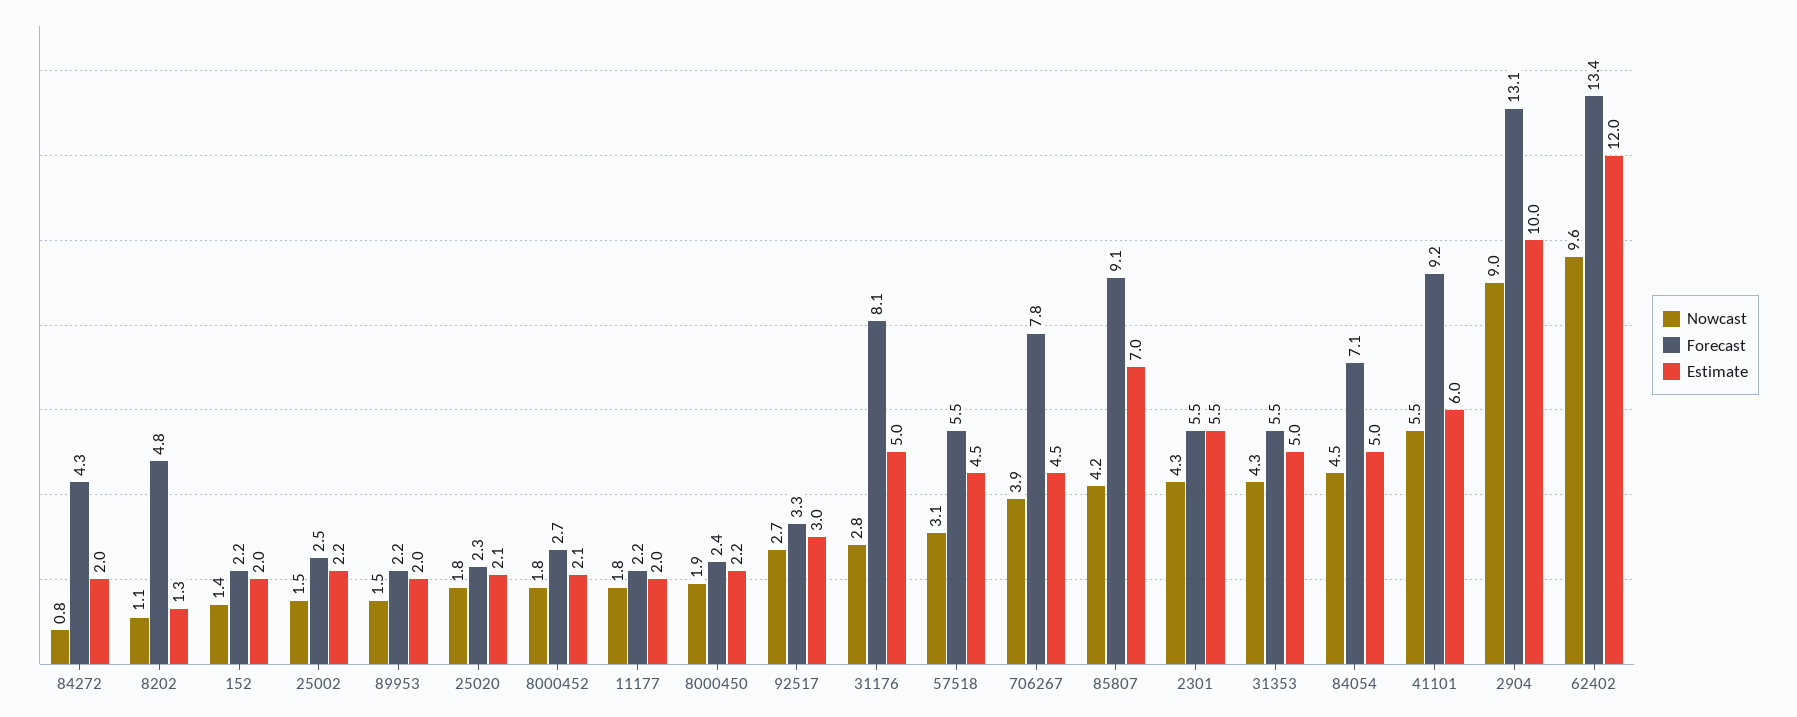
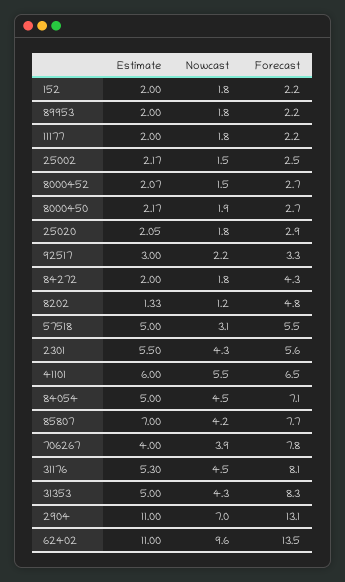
Nowcast, 84272: 0.8 -> 1.8
Nowcast, 8202: 1.1 -> 1.2
Nowcast, 152: 1.4 -> 1.8
Nowcast, 89953: 1.5 -> 1.8
Forecast, 25020: 2.3 -> 2.9
Nowcast, 8000452: 1.8 -> 1.5
Forecast, 8000450: 2.4 -> 2.7
Nowcast, 92517: 2.7 -> 2.2
Nowcast, 31176: 2.8 -> 4.5
Estimate, 31176: 5 -> 5.3
Estimate, 57518: 4.5 -> 5
Estimate, 706267: 4.5 -> 4
Forecast, 85807: 9.1 -> 7.7
Forecast, 2301: 5.5 -> 5.6
Forecast, 31353: 5.5 -> 8.3
Forecast, 41101: 9.2 -> 6.5
Nowcast, 2904: 9 -> 7
Estimate, 2904: 10 -> 11
Forecast, 62402: 13.4 -> 13.5
Estimate, 62402: 12 -> 11

